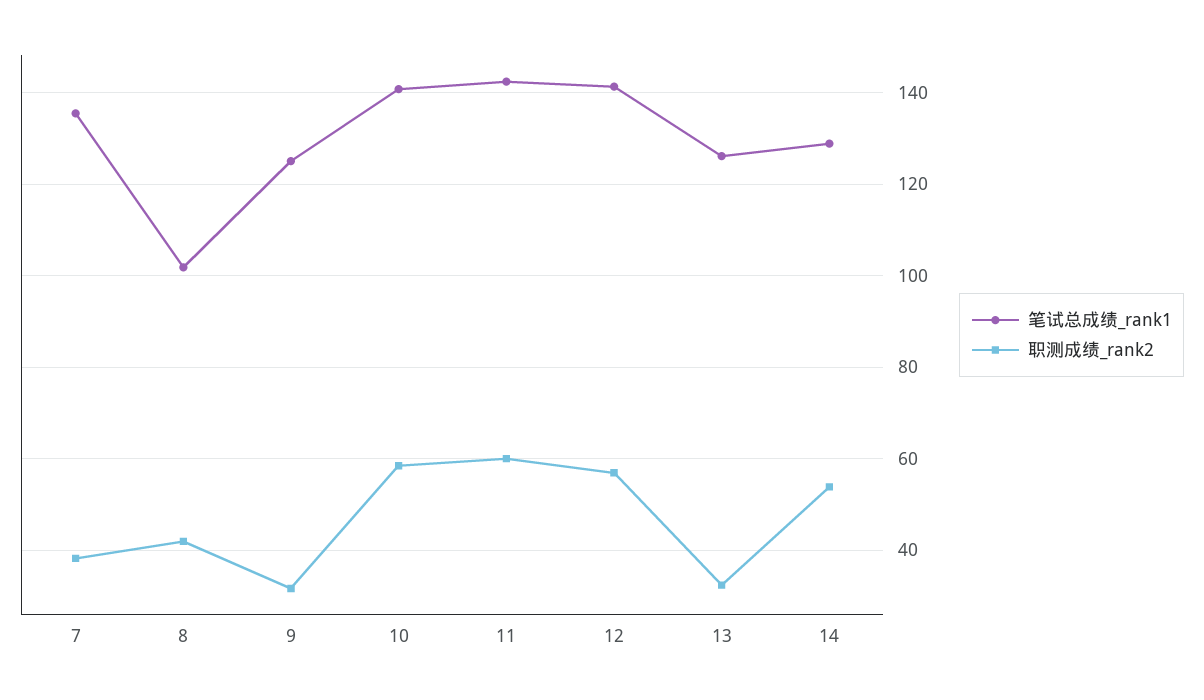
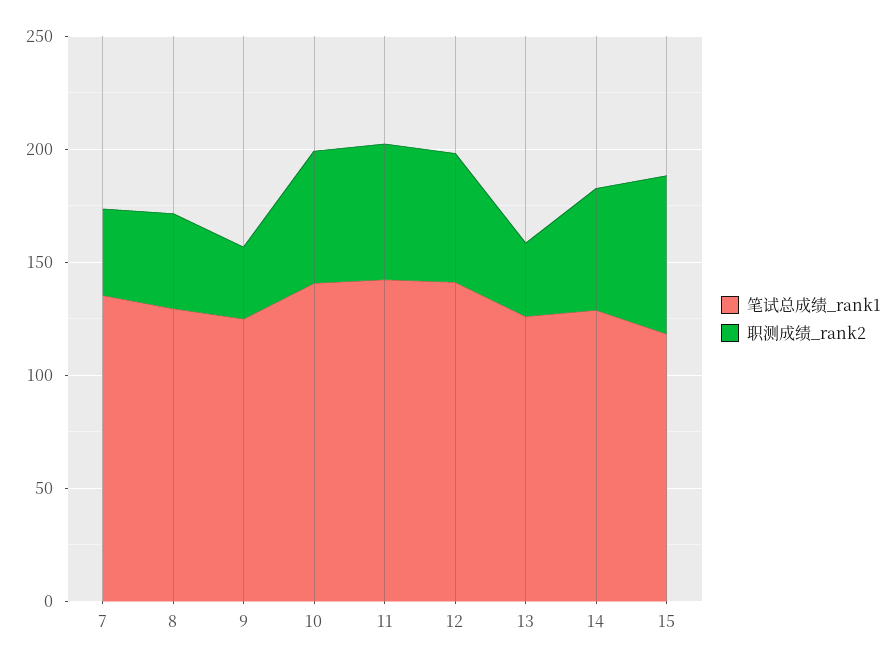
笔试总成绩_rank1, 8: 102 -> 130
笔试总成绩_rank1, 15: none -> 120
职测成绩_rank2, 15: none -> 70

